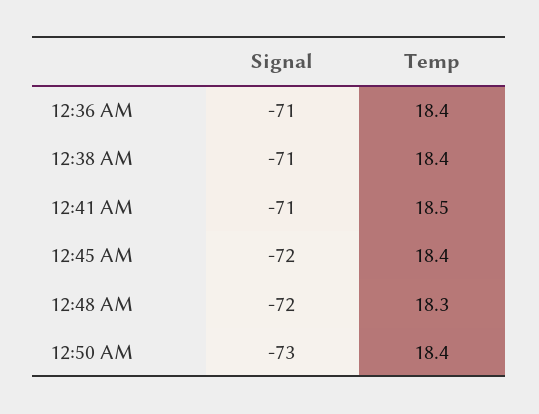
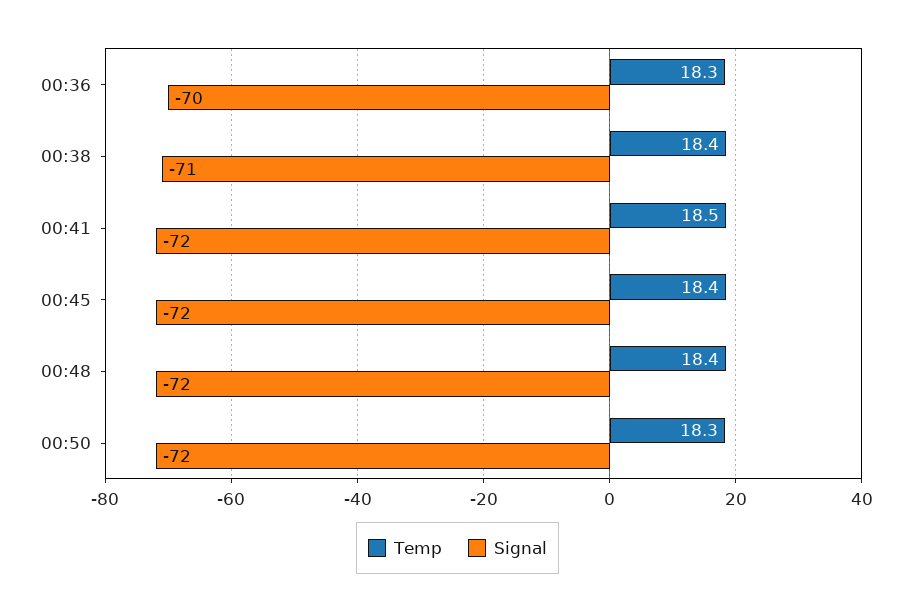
Signal, 12:36 AM: -71 -> -70
Temp, 12:36 AM: 18.4 -> 18.3
Signal, 12:41 AM: -71 -> -72
Temp, 12:48 AM: 18.3 -> 18.4
Signal, 12:50 AM: -73 -> -72
Temp, 12:50 AM: 18.4 -> 18.3

